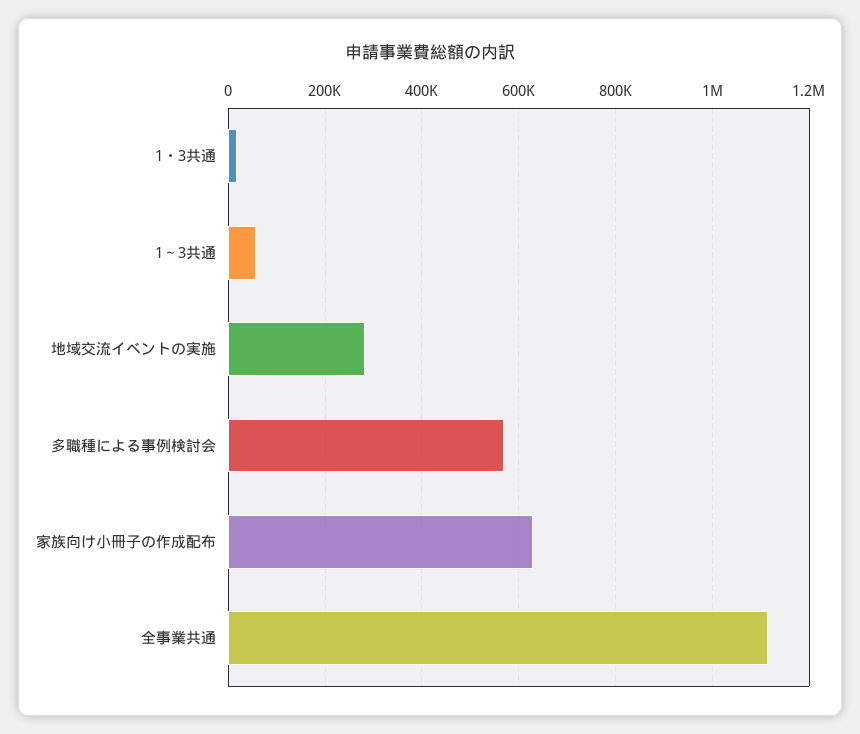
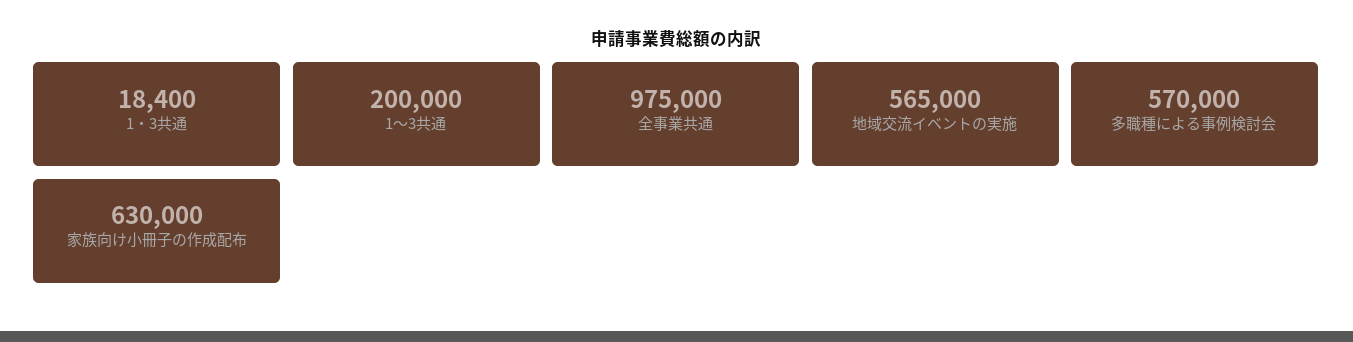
1～3共通: 60000 -> 200000
地域交流イベントの実施: 280000 -> 565000
全事業共通: 1120000 -> 975000

